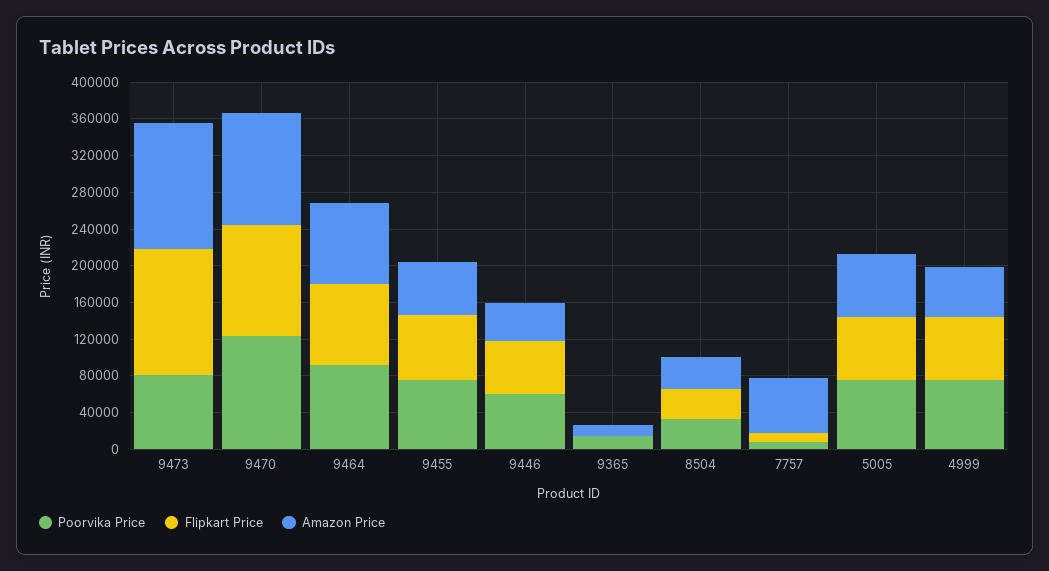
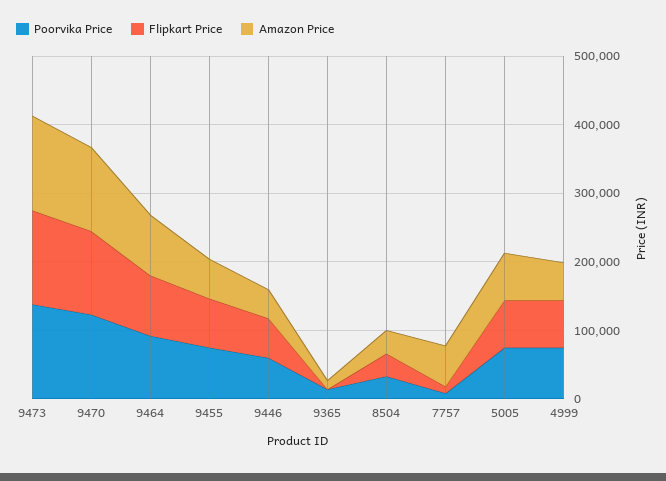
Poorvika Price, 9473: 80000 -> 140000

